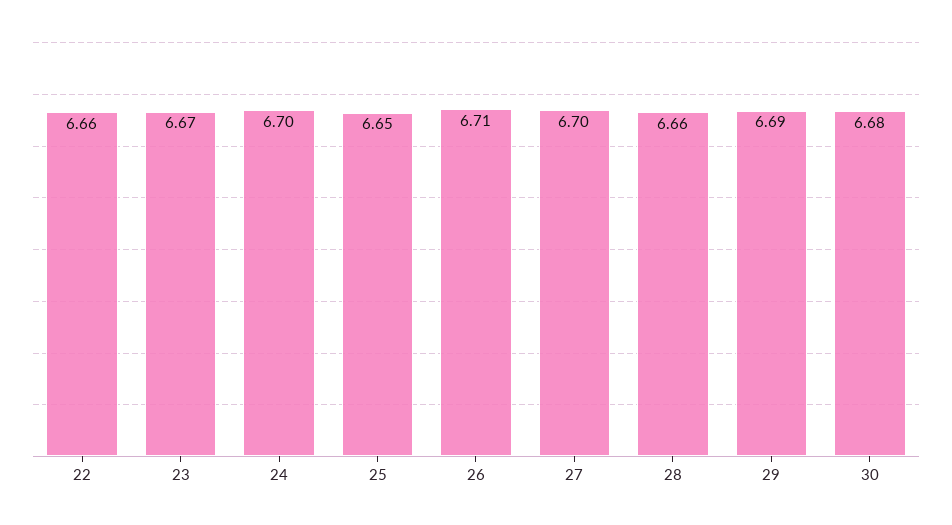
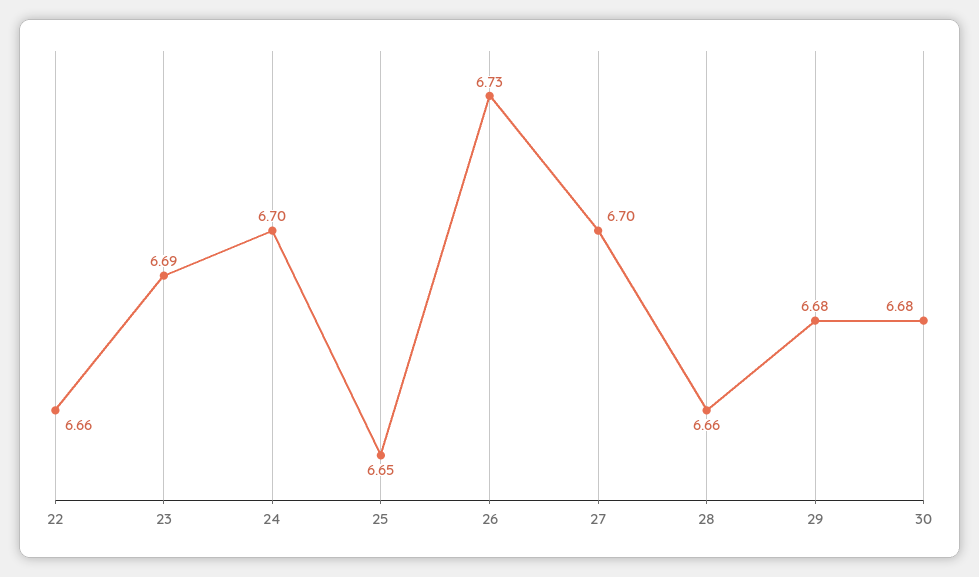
23: 6.67 -> 6.69
26: 6.71 -> 6.73
29: 6.69 -> 6.68

